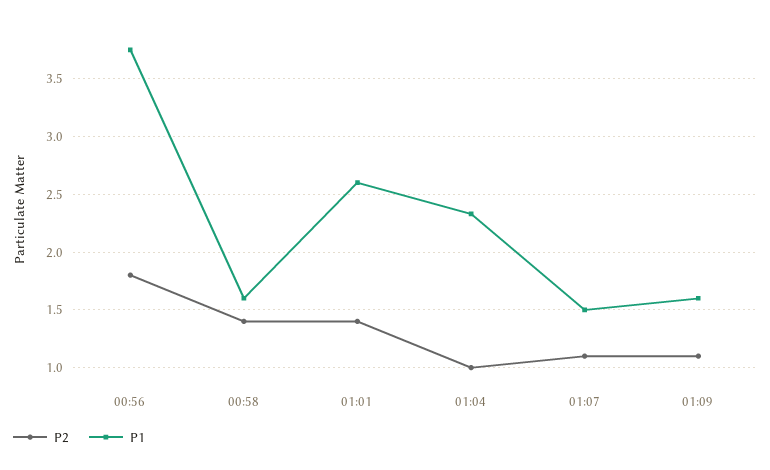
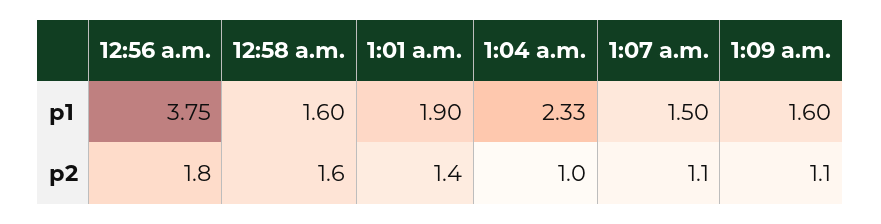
P2, 00:58: 1.4 -> 1.6
P1, 01:01: 2.6 -> 1.9

